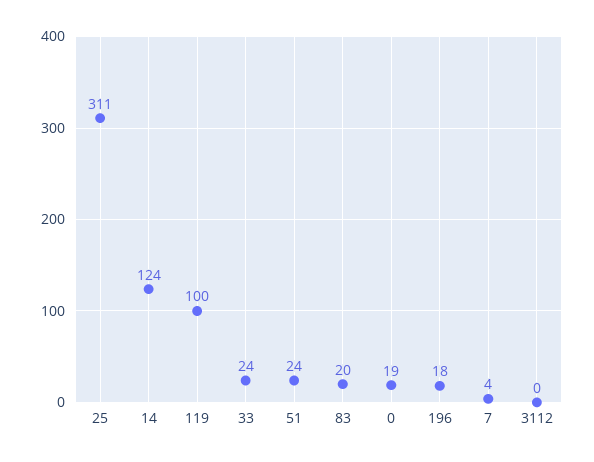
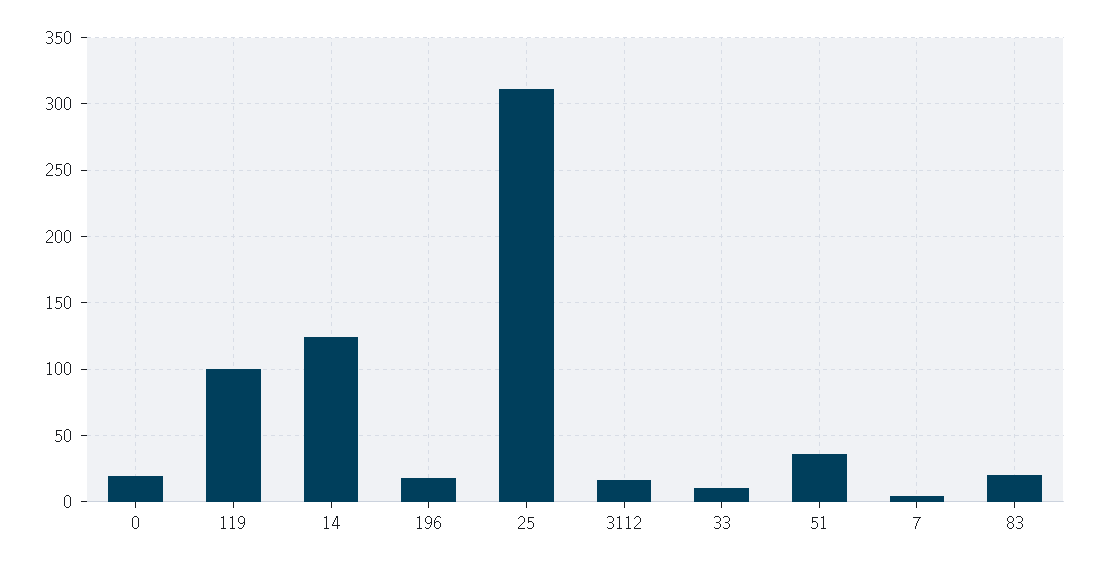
33: 24 -> 10
51: 24 -> 35
3112: 0 -> 15

